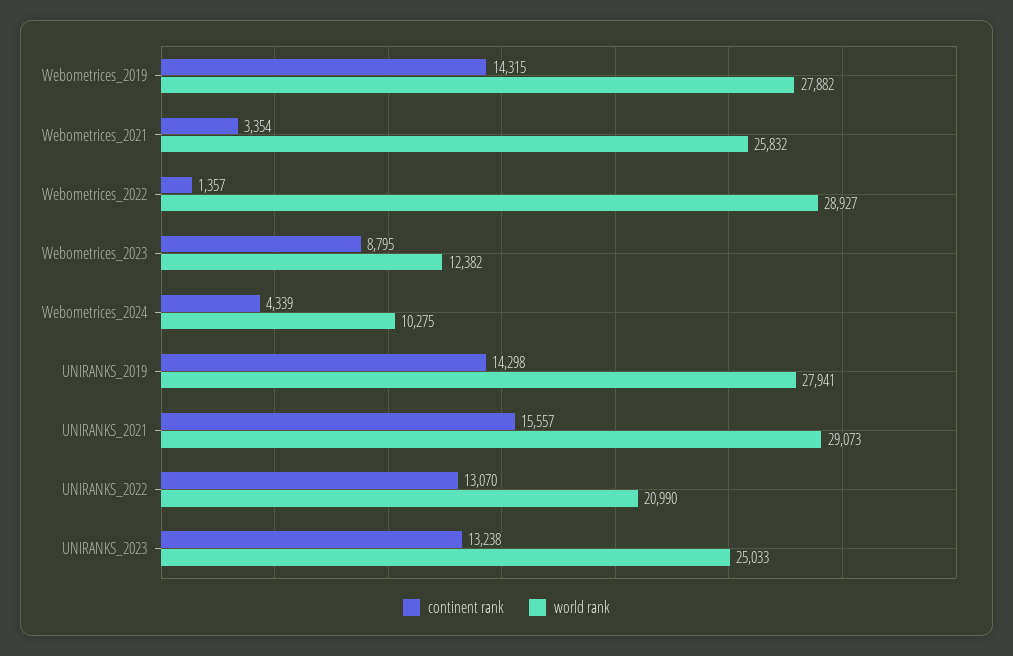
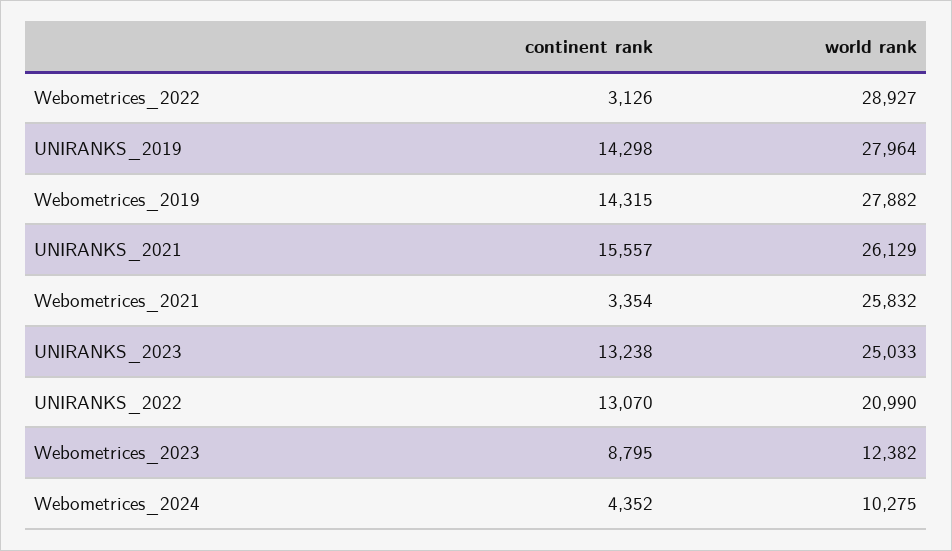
continent rank, Webometrices_2022: 1357 -> 3126
continent rank, Webometrices_2024: 4339 -> 4352
world rank, UNIRANKS_2019: 27941 -> 27964
world rank, UNIRANKS_2021: 29073 -> 26129

